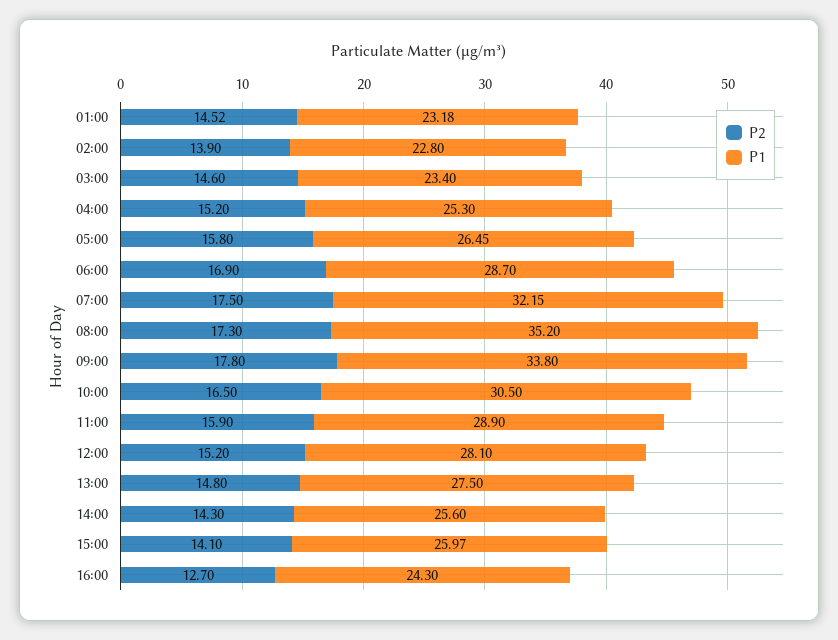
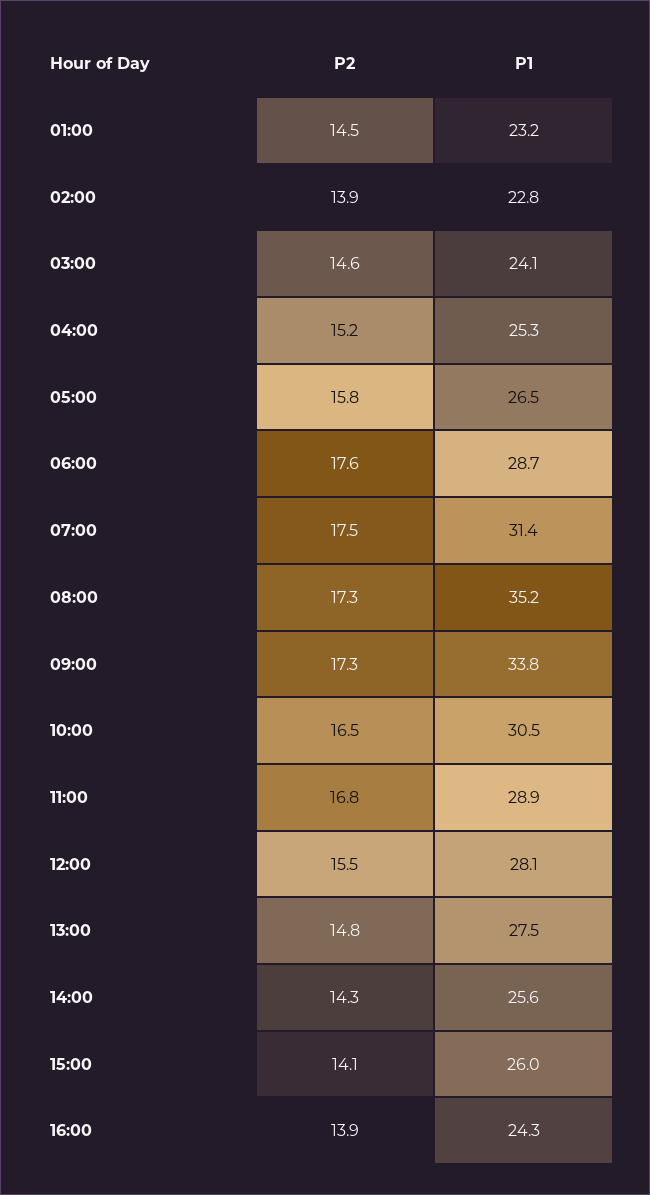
P1, 03:00: 23.4 -> 24.1
P2, 06:00: 16.9 -> 17.6
P1, 07:00: 32.15 -> 31.4
P2, 09:00: 17.8 -> 17.3
P2, 11:00: 15.9 -> 16.8
P2, 12:00: 15.2 -> 15.5
P2, 16:00: 12.7 -> 13.9

